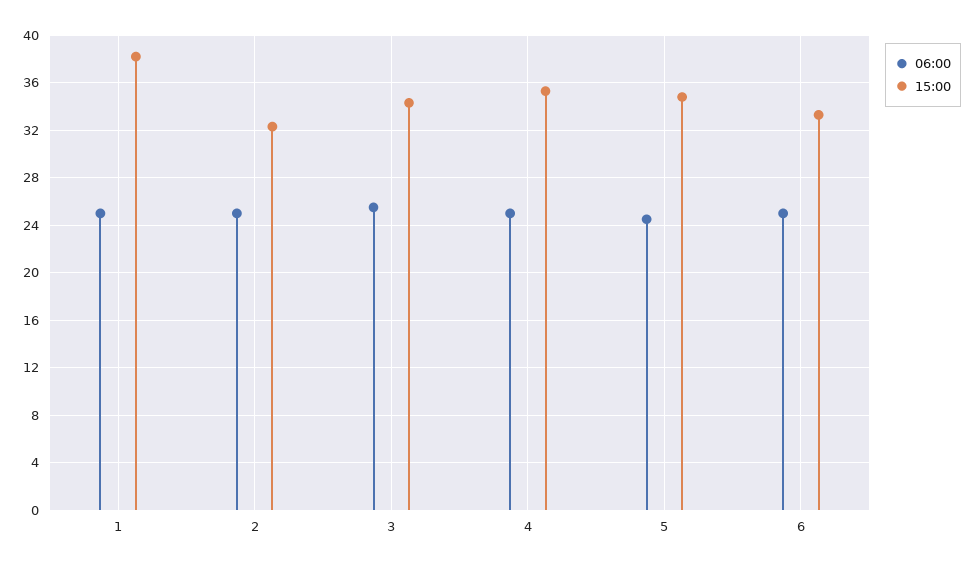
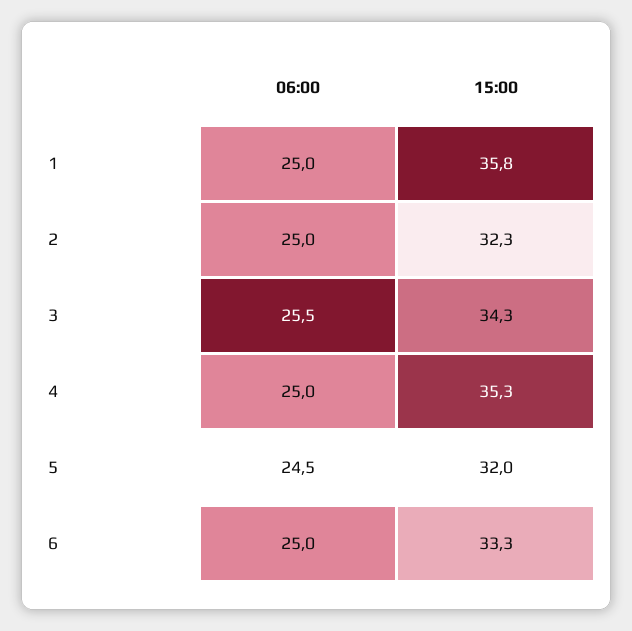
15:00, 1: 38 -> 35.8
15:00, 5: 35 -> 32

